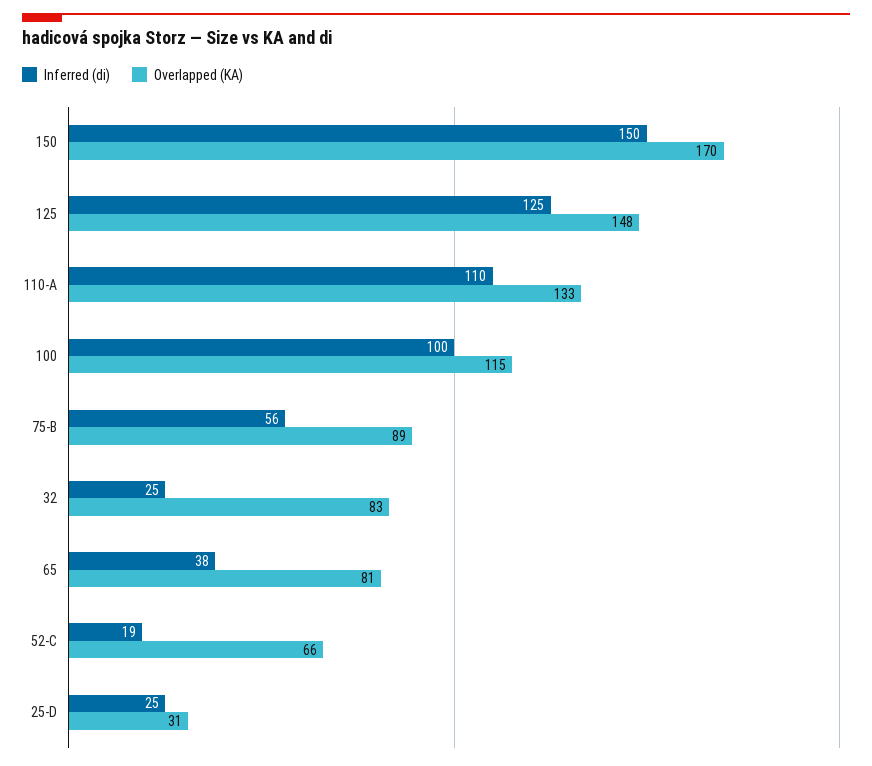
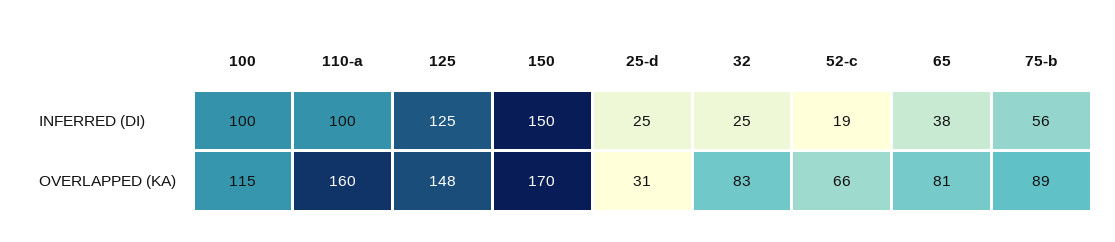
Inferred (di), 110-A: 110 -> 100
Overlapped (KA), 110-A: 133 -> 160

